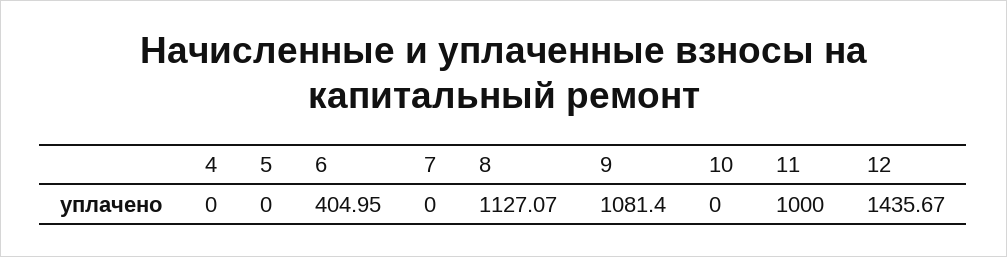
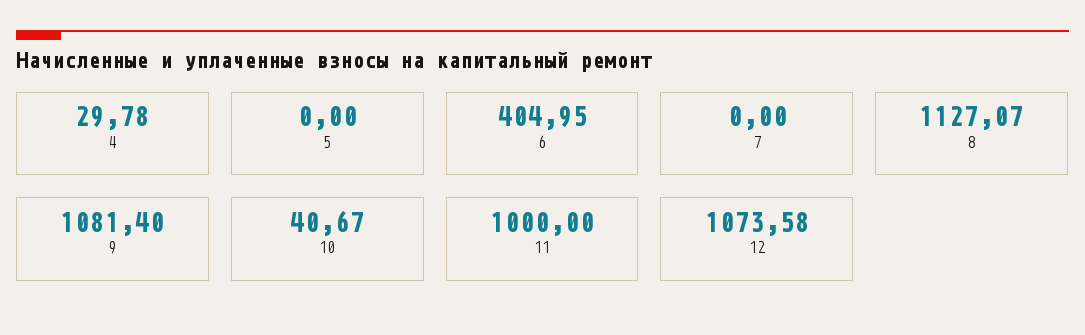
4: 0 -> 29.78
10: 0 -> 40.67
12: 1435.67 -> 1073.58

